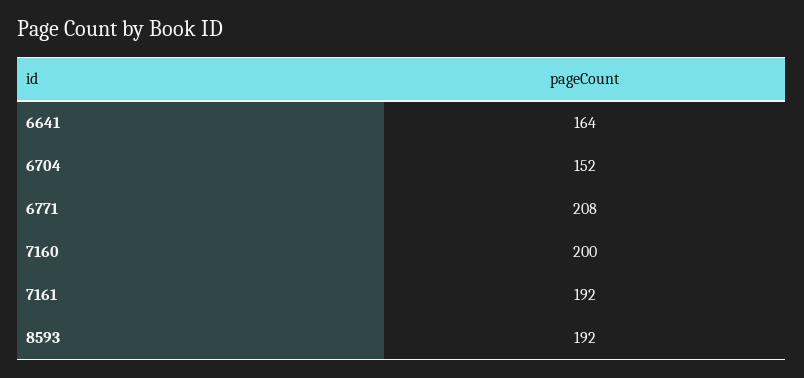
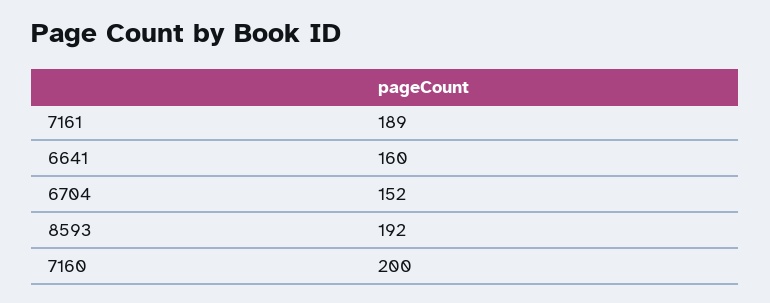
6641: 164 -> 160
6771: 208 -> none
7161: 192 -> 189

